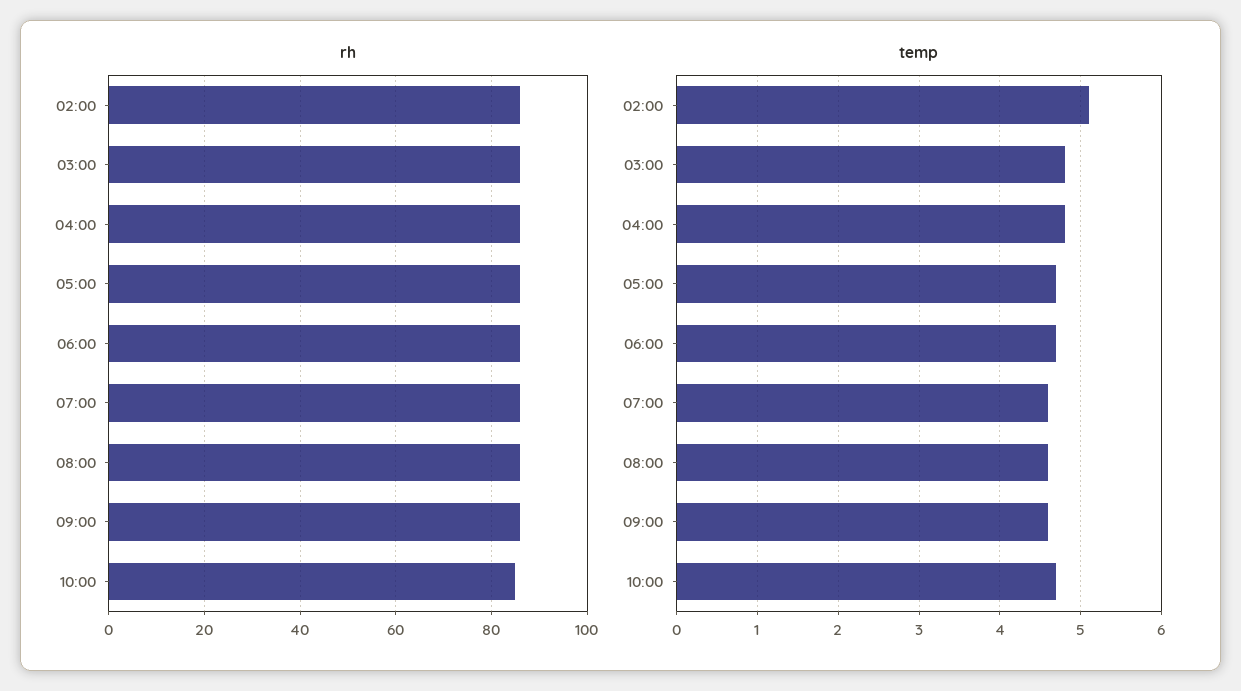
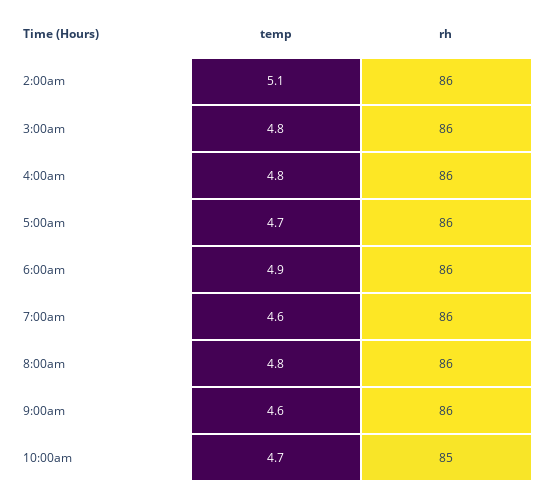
temp, 06:00: 4.7 -> 4.9
temp, 08:00: 4.6 -> 4.8

